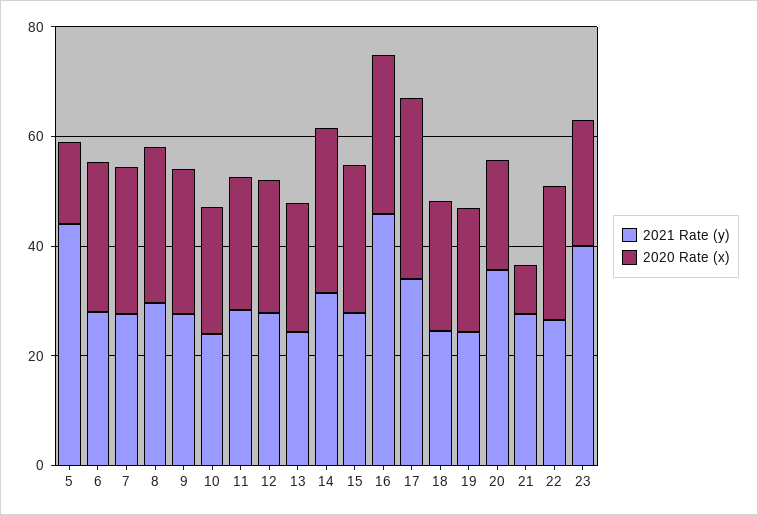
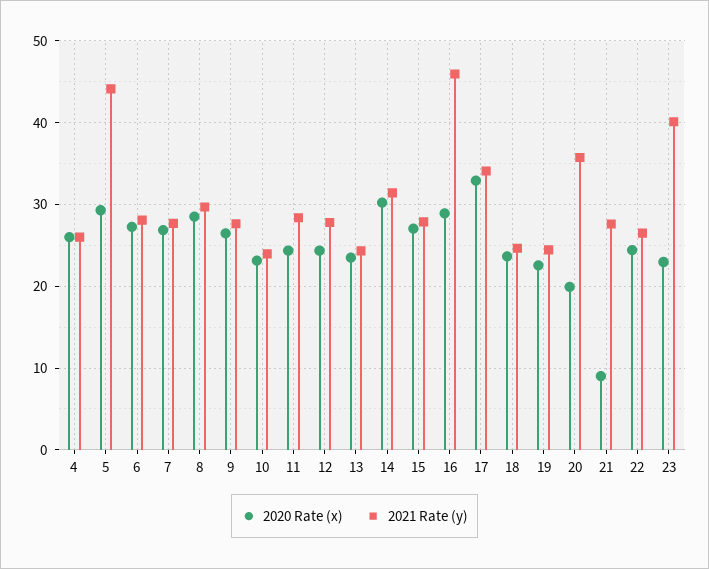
2020 Rate (x), 5: 15 -> 29
2020 Rate (x), 4: none -> 26
2021 Rate (y), 4: none -> 26

